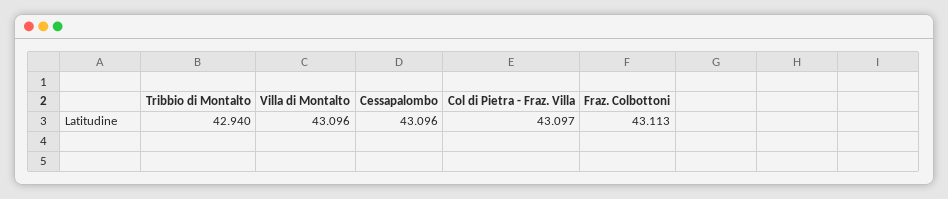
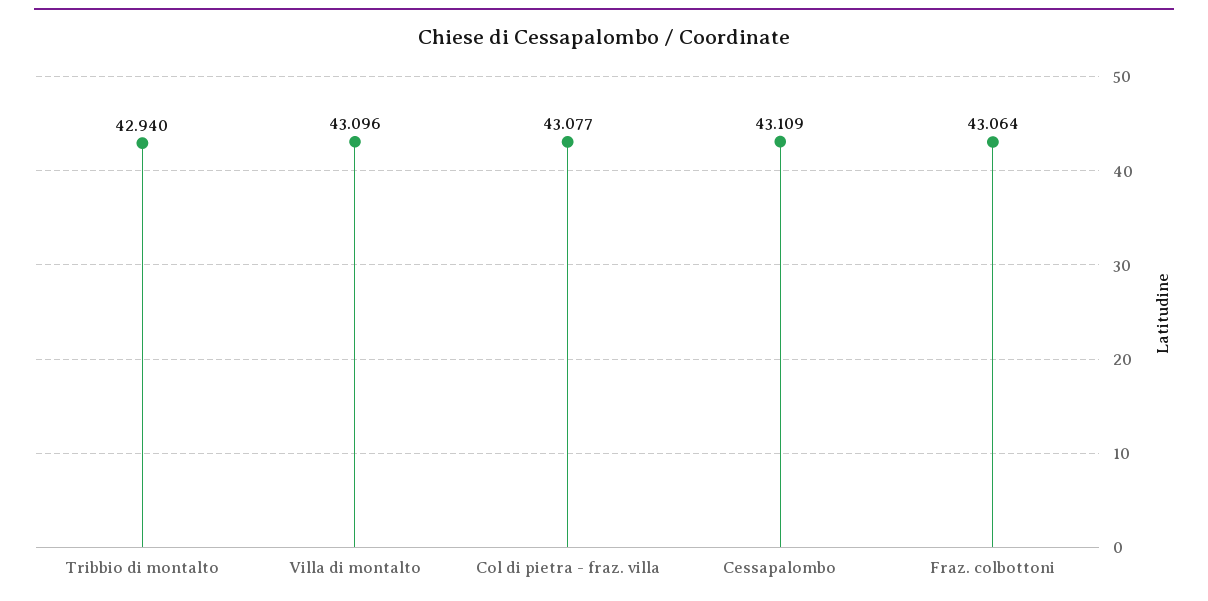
Cessapalombo: 43.096 -> 43.109
Col di Pietra - Fraz. Villa: 43.097 -> 43.077
Fraz. Colbottoni: 43.113 -> 43.064

